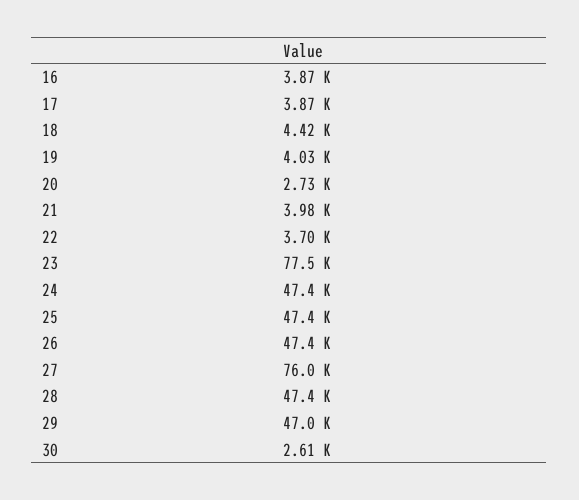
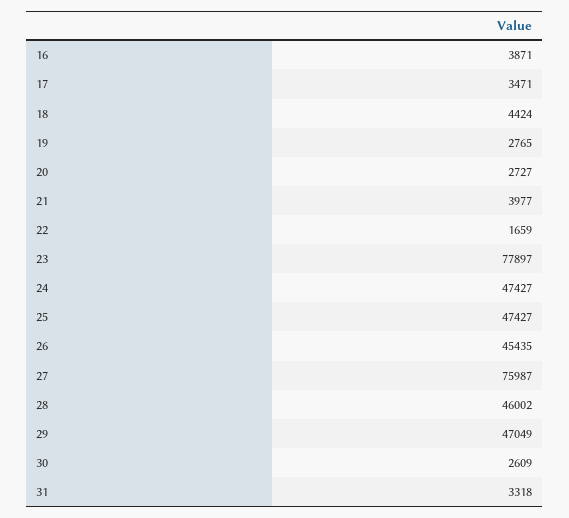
17: 3870 -> 3471
19: 4030 -> 2765
22: 3700 -> 1659
23: 77500 -> 77897
26: 47400 -> 45435
28: 47400 -> 46002
31: none -> 3318

